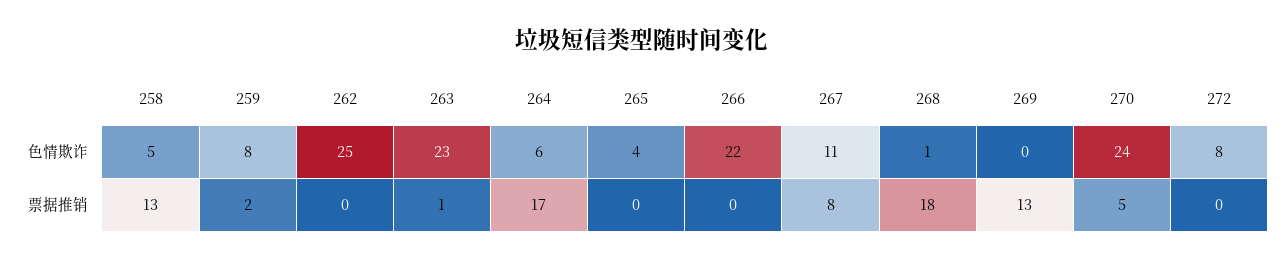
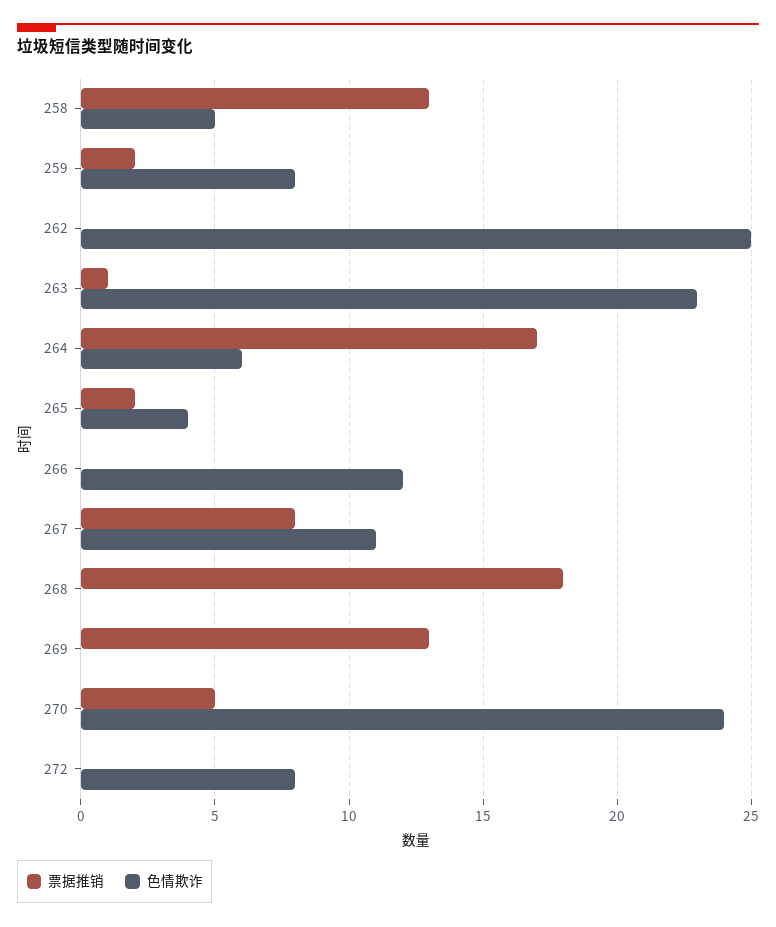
色情欺诈, 266: 22 -> 12
色情欺诈, 268: 1 -> 0
票据推销, 265: 0 -> 2

